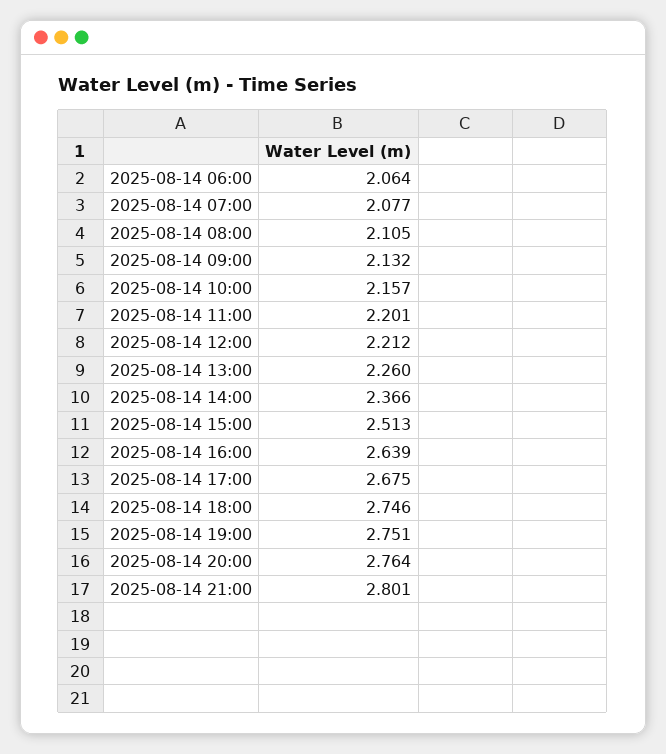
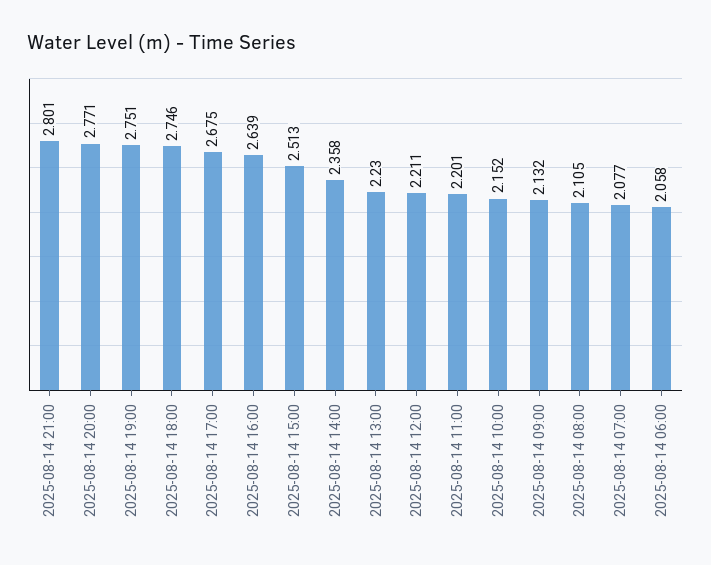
2025-08-14 06:00: 2.064 -> 2.058
2025-08-14 10:00: 2.157 -> 2.152
2025-08-14 12:00: 2.212 -> 2.211
2025-08-14 13:00: 2.26 -> 2.23
2025-08-14 14:00: 2.366 -> 2.358
2025-08-14 20:00: 2.764 -> 2.771

